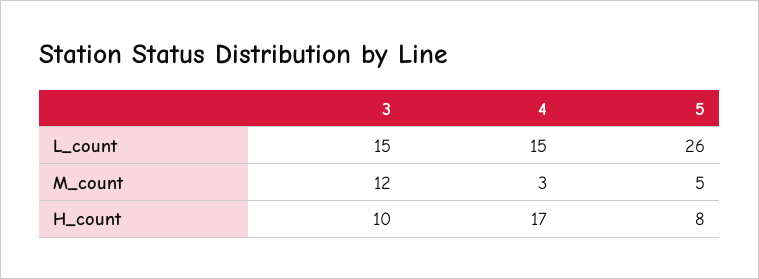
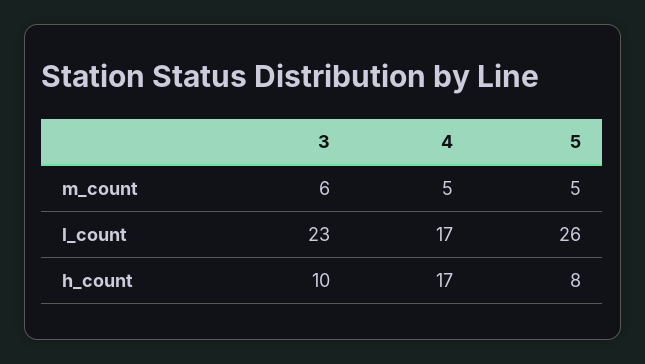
3, L_count: 15 -> 23
4, L_count: 15 -> 17
3, M_count: 12 -> 6
4, M_count: 3 -> 5

